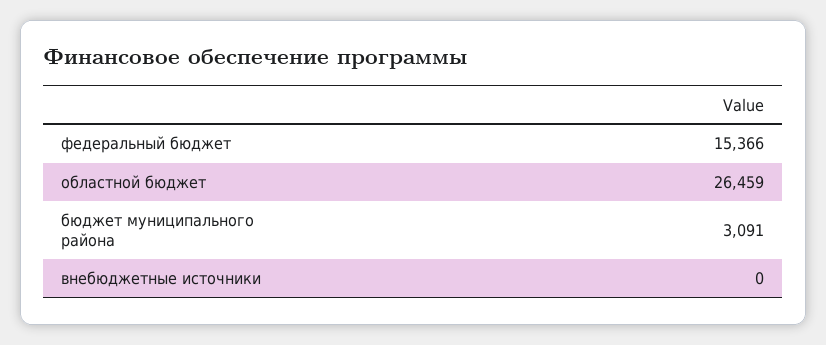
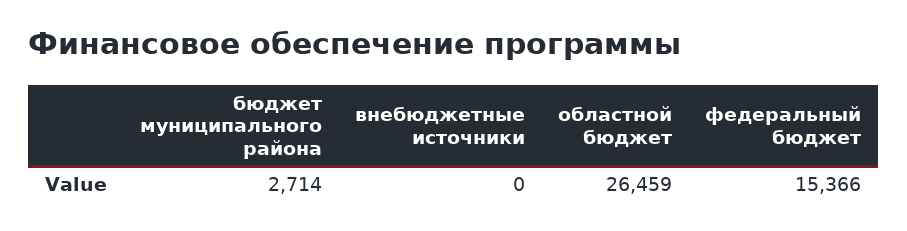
бюджет муниципального района: 3091 -> 2714

